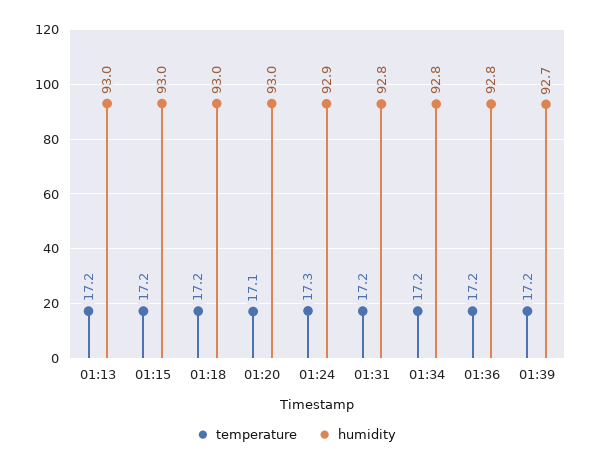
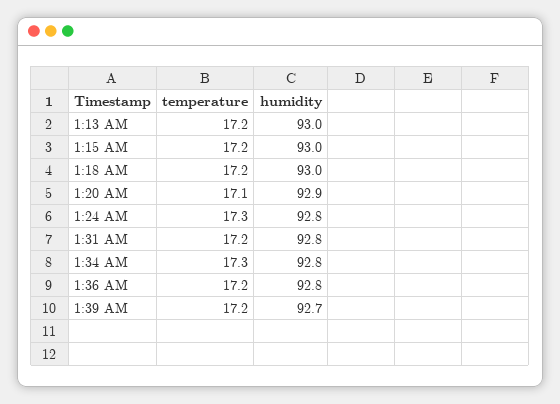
humidity, 01:20: 93 -> 92.9
humidity, 01:24: 92.9 -> 92.8
temperature, 01:34: 17.2 -> 17.3

